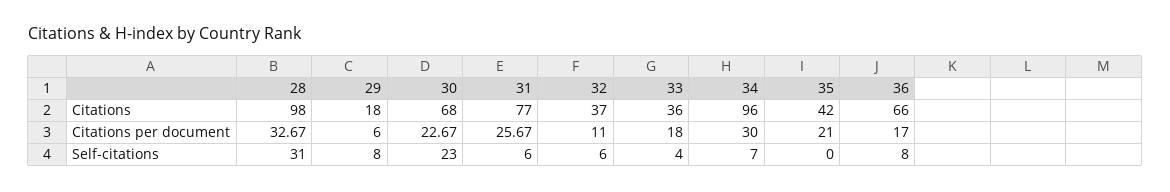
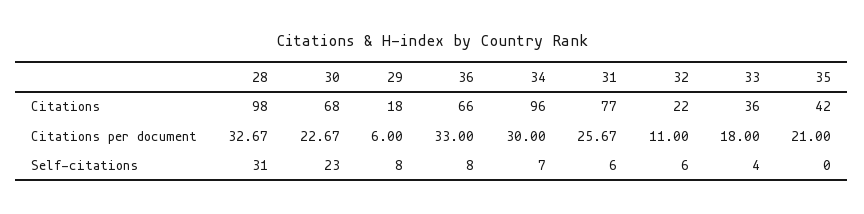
32, Citations: 37 -> 22
36, Citations per document: 17 -> 33

